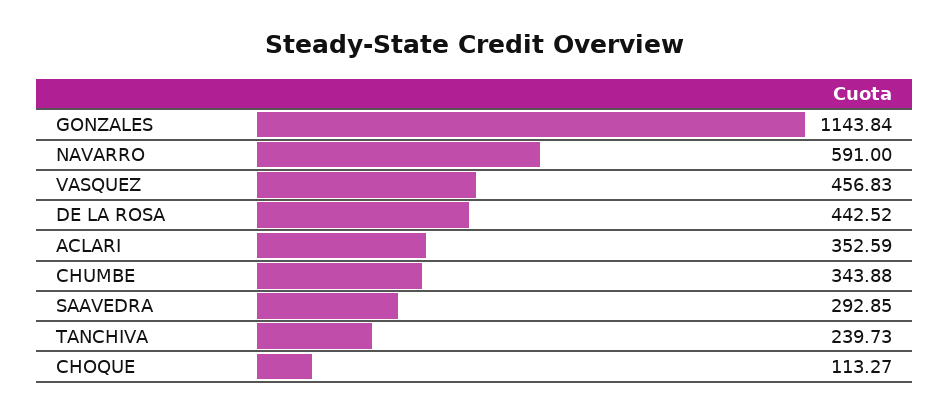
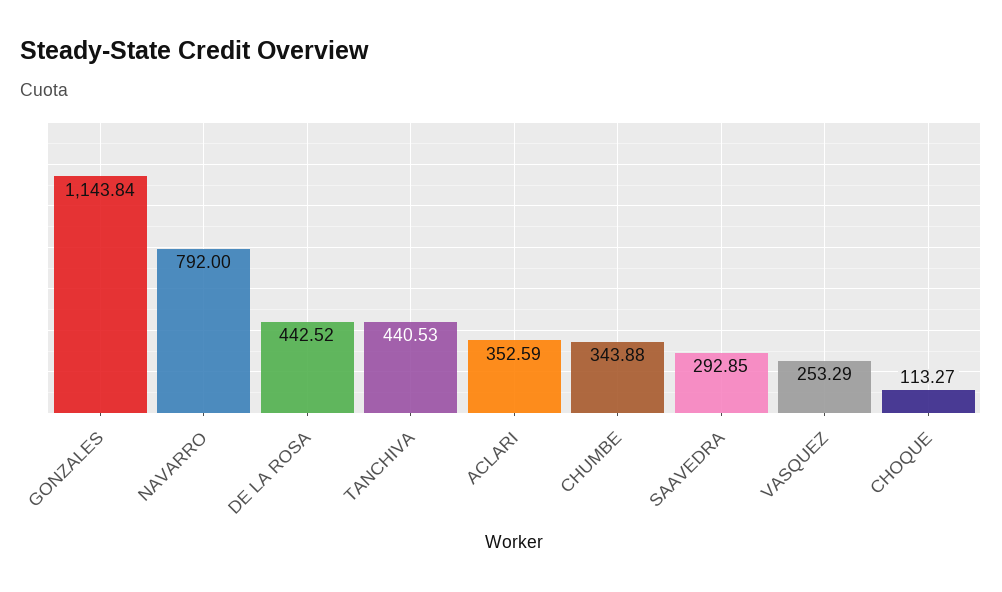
NAVARRO: 591 -> 792
VASQUEZ: 456.83 -> 253.29
TANCHIVA: 239.73 -> 440.53

